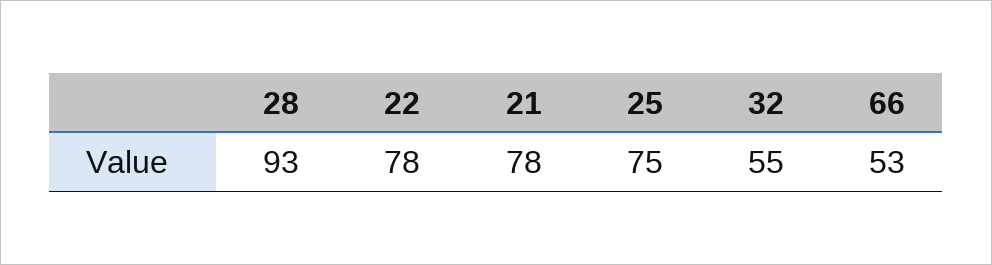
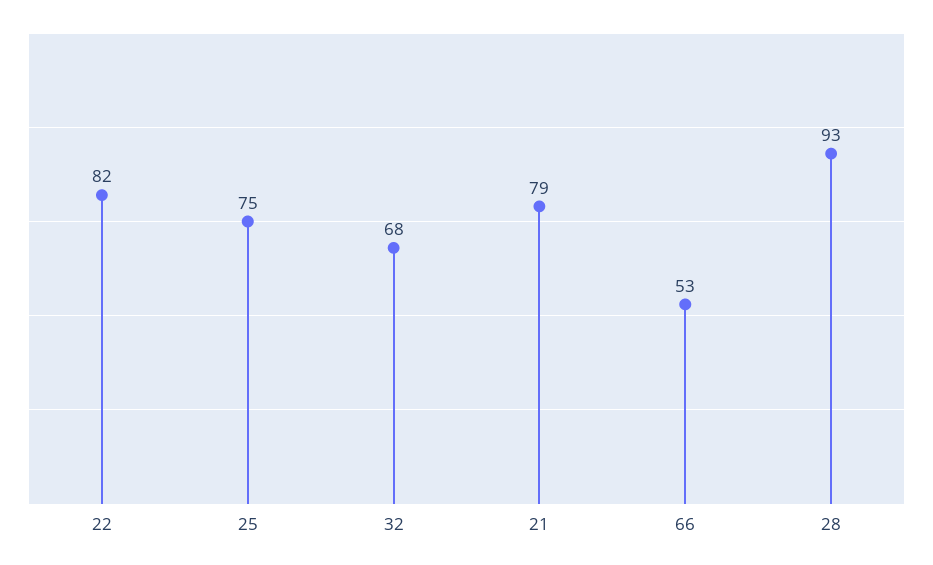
22: 78 -> 82
21: 78 -> 79
32: 55 -> 68

